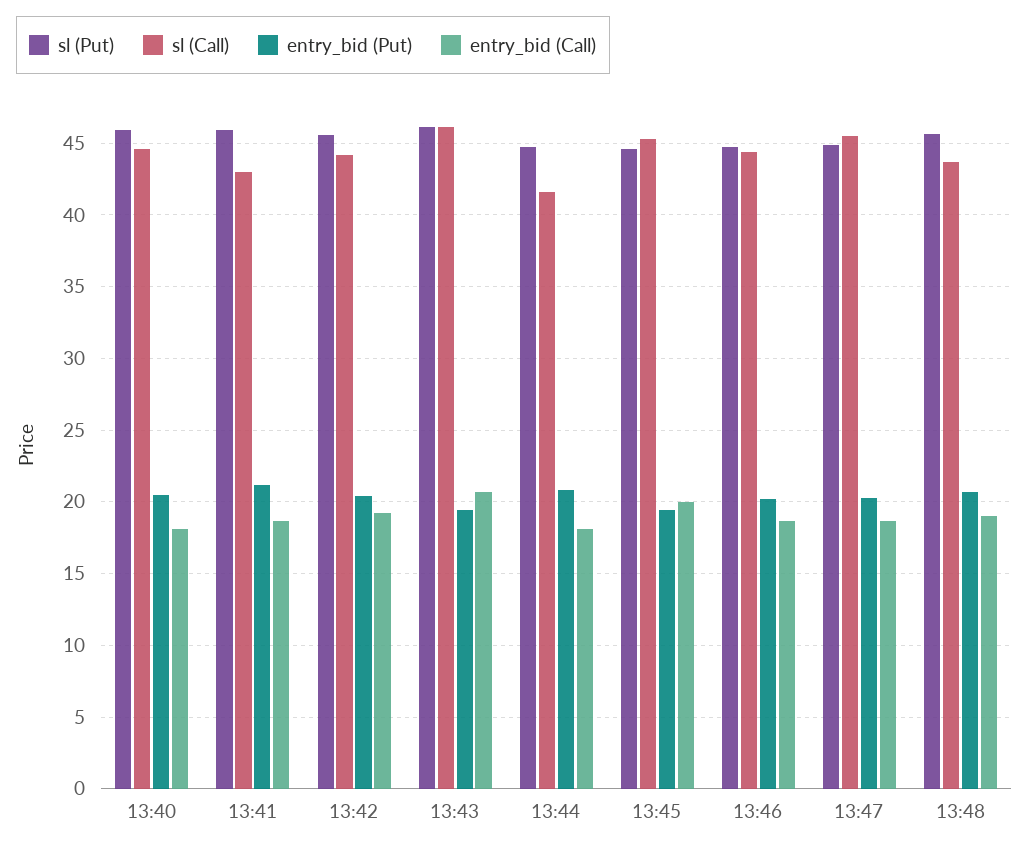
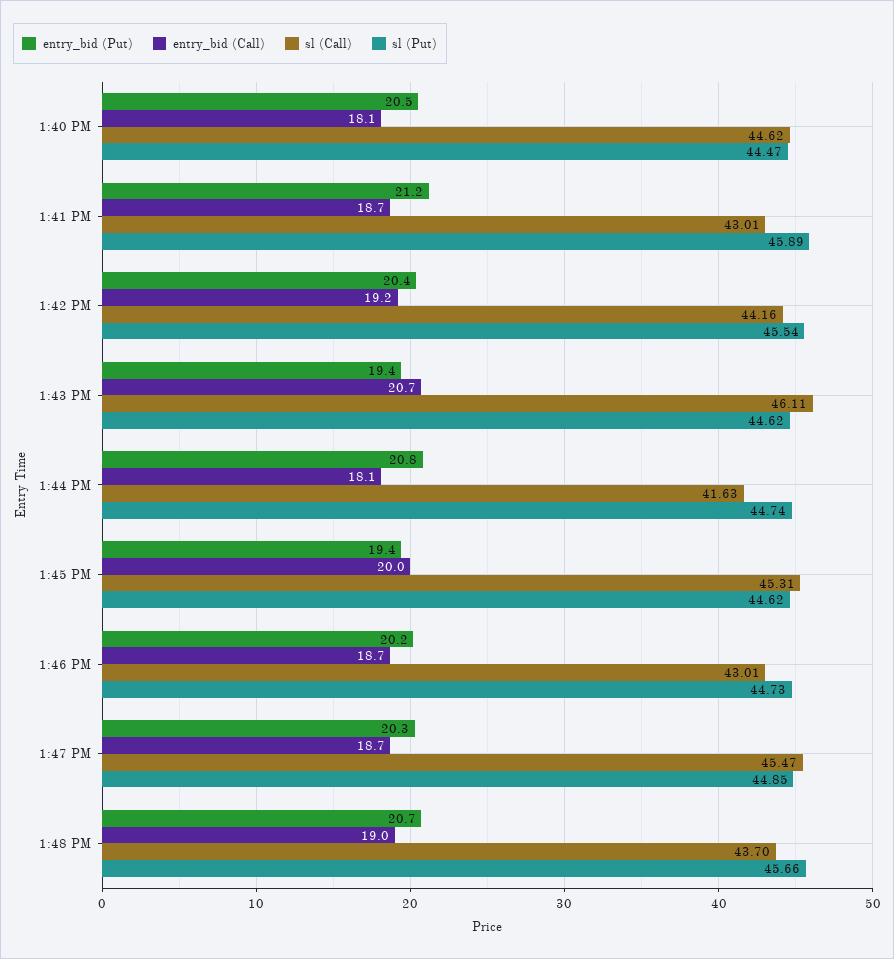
sl (Put), 13:40: 46 -> 44.47
sl (Put), 13:43: 46 -> 44.62
sl (Call), 13:46: 44.5 -> 43.01

